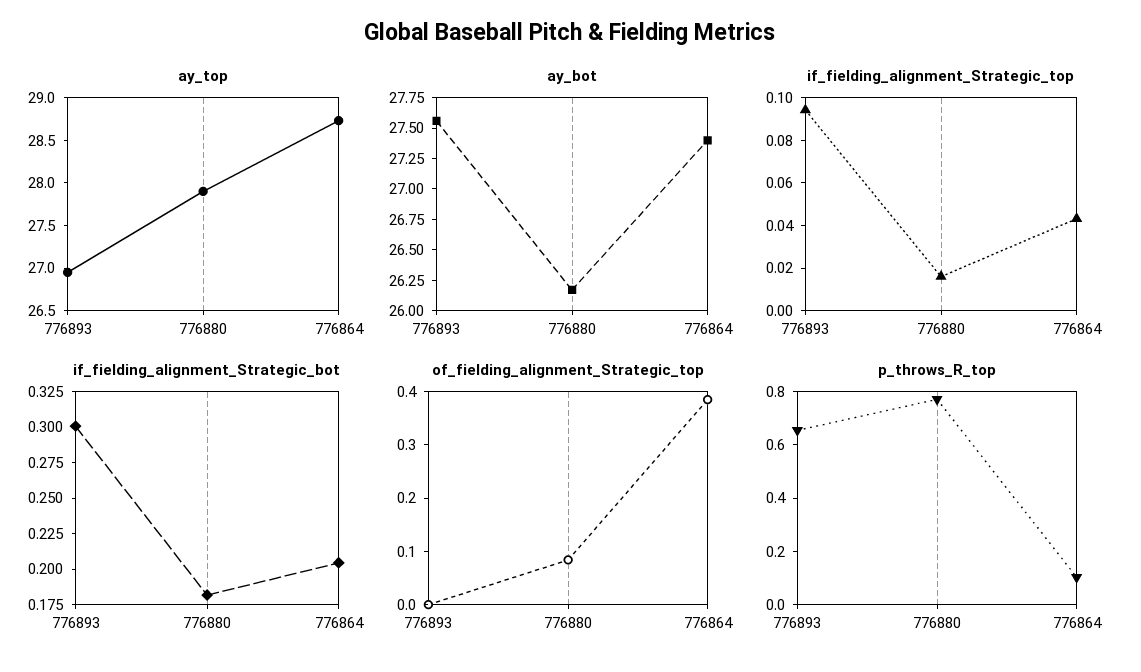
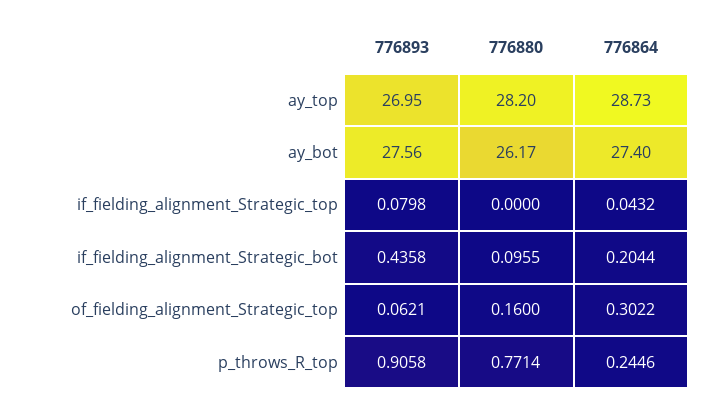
ay_top, 776880: 27.9 -> 28.2
if_fielding_alignment_Strategic_top, 776893: 0.095 -> 0.0798
if_fielding_alignment_Strategic_top, 776880: 0.015 -> 0
if_fielding_alignment_Strategic_bot, 776893: 0.3 -> 0.4358
if_fielding_alignment_Strategic_bot, 776880: 0.175 -> 0.0955
of_fielding_alignment_Strategic_top, 776893: 0 -> 0.0621
of_fielding_alignment_Strategic_top, 776880: 0.08 -> 0.16
of_fielding_alignment_Strategic_top, 776864: 0.38 -> 0.3022
p_throws_R_top, 776893: 0.65 -> 0.9058
p_throws_R_top, 776864: 0.1 -> 0.2446

